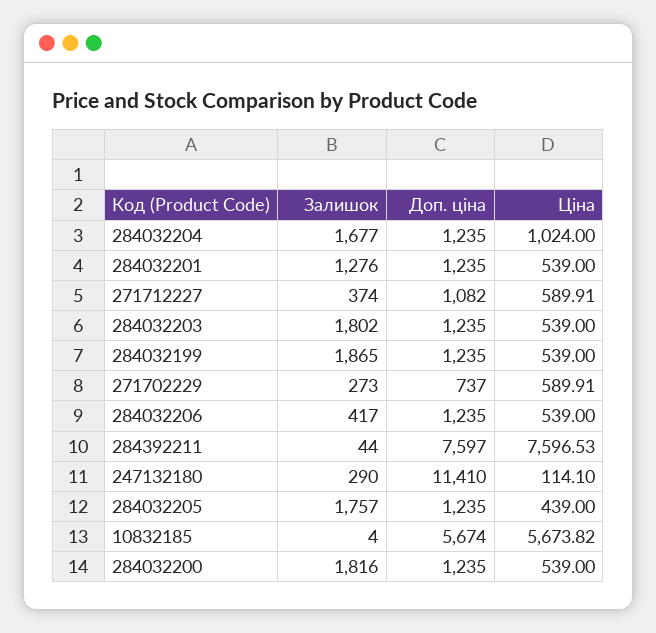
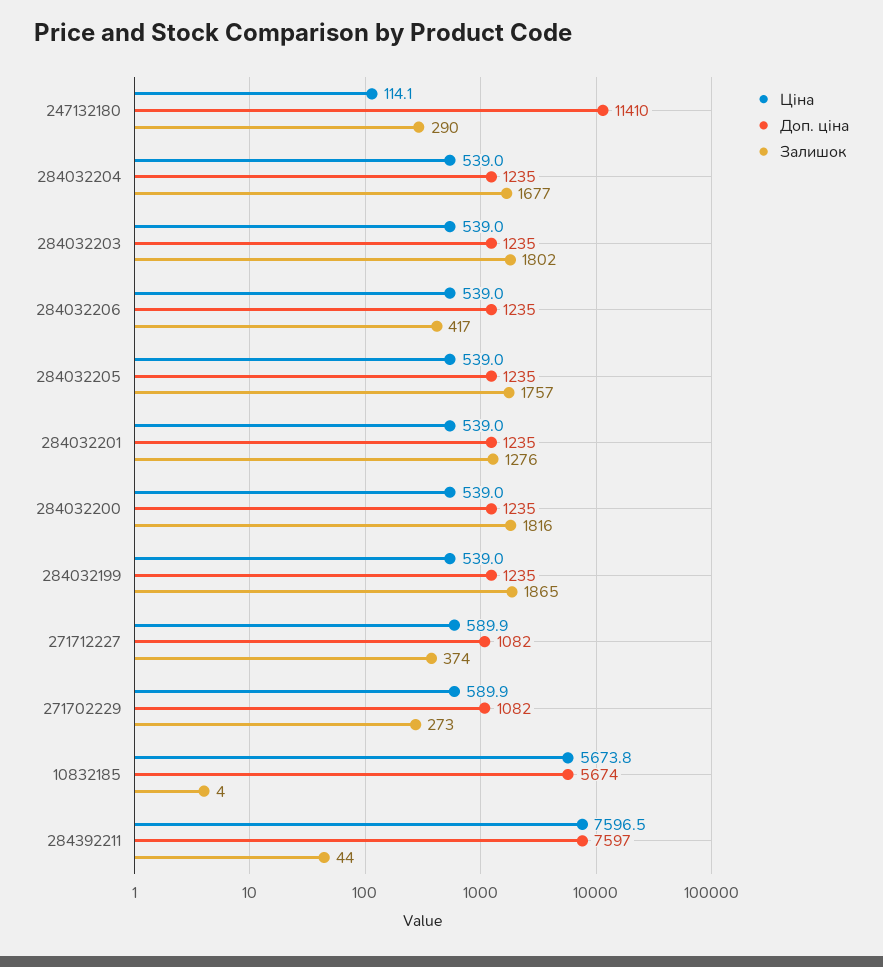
Ціна, 284032204: 1024 -> 539
Доп. ціна, 271702229: 737 -> 1082
Ціна, 284032205: 439 -> 539

